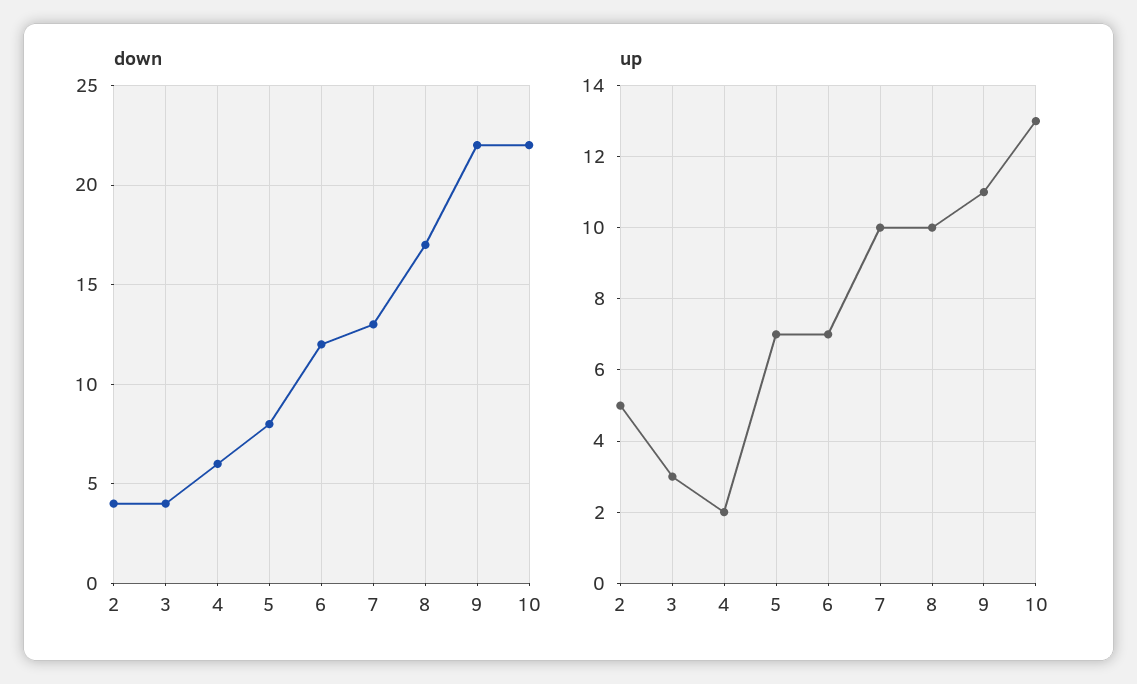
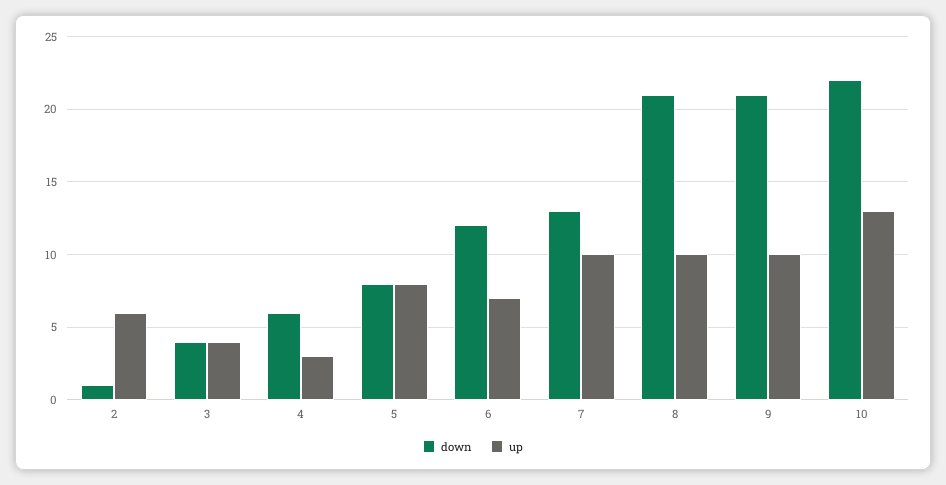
down, 2: 4 -> 1
down, 8: 17 -> 21
down, 9: 22 -> 21
up, 2: 5 -> 6
up, 3: 3 -> 4
up, 4: 2 -> 3
up, 5: 7 -> 8
up, 9: 11 -> 10

